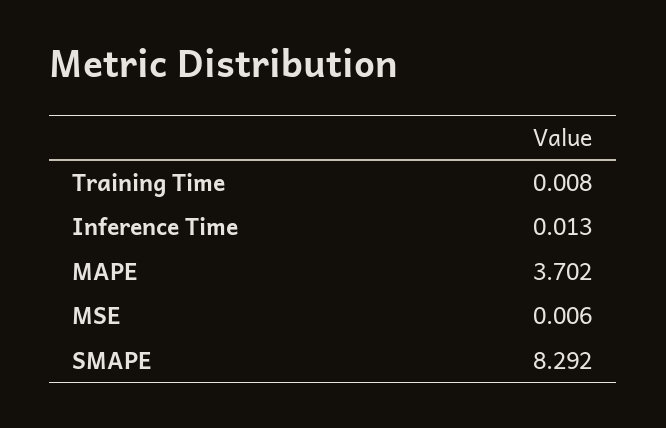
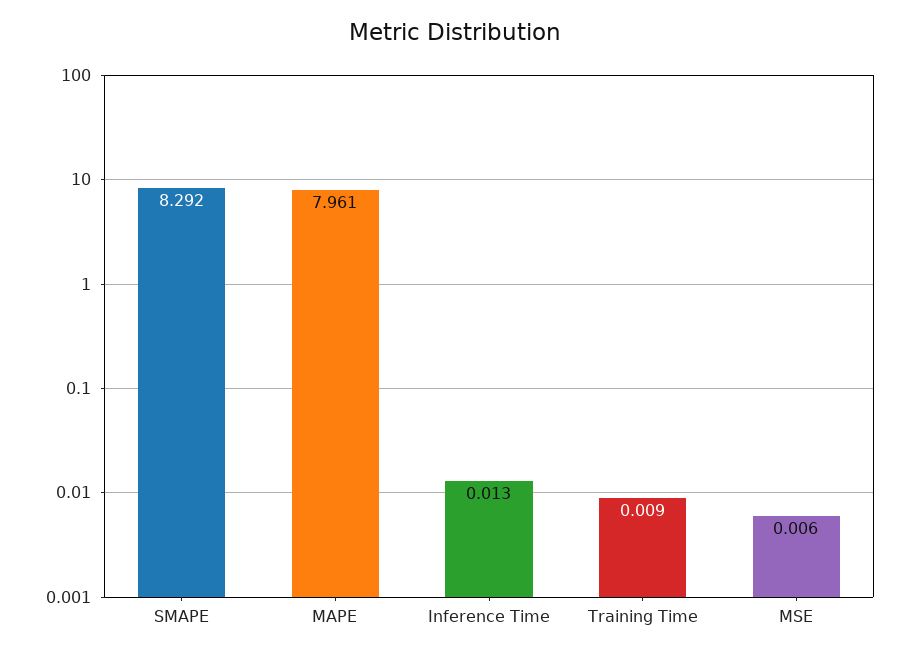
Training Time: 0.008 -> 0.009
MAPE: 3.702 -> 7.961

